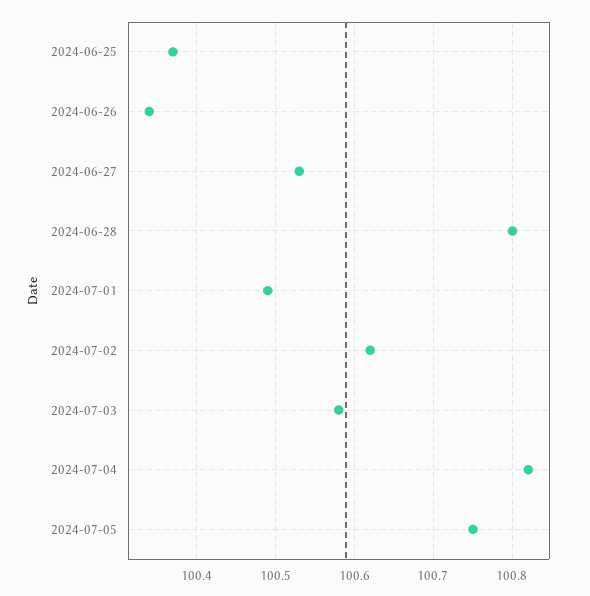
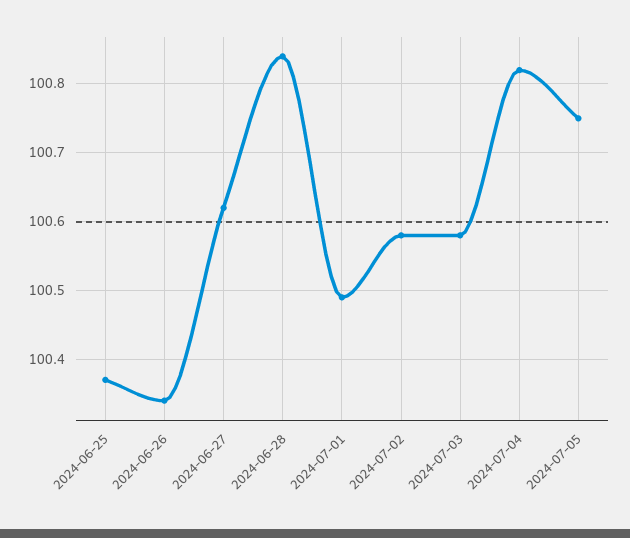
2024-06-27: 100.53 -> 100.62
2024-06-28: 100.8 -> 100.84
2024-07-02: 100.62 -> 100.58

